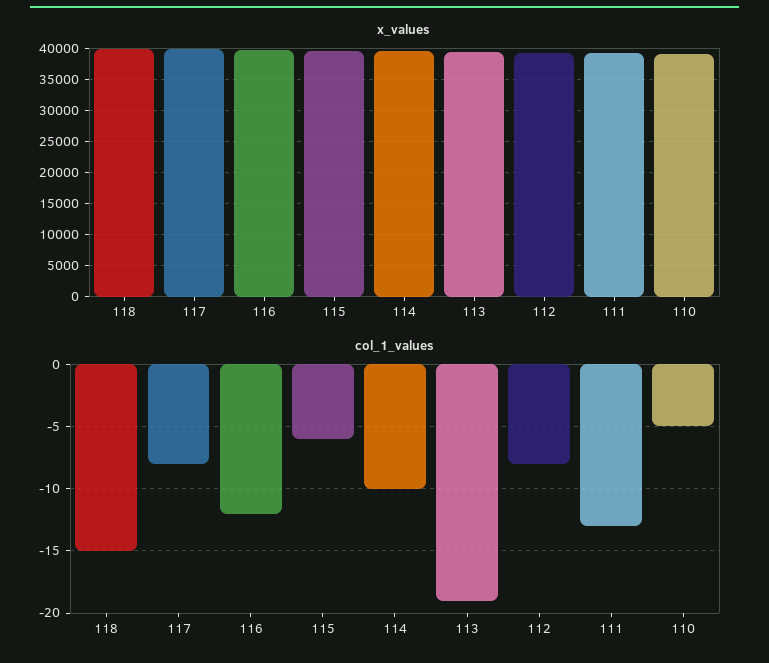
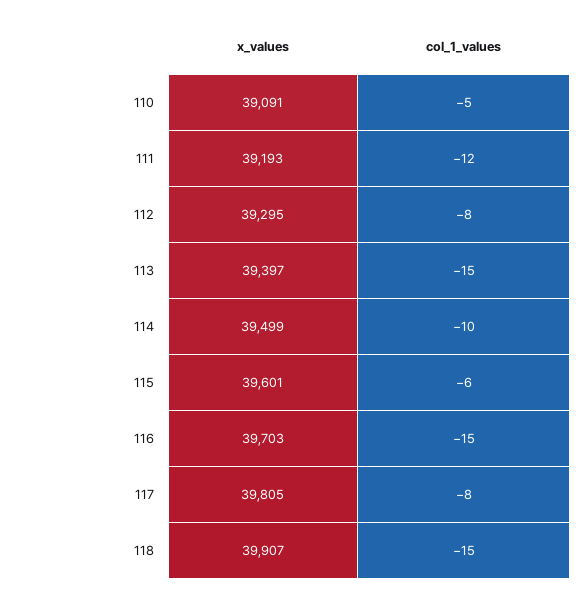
col_1_values, 116: -12 -> -15
col_1_values, 113: -19 -> -15
col_1_values, 111: -13 -> -12

